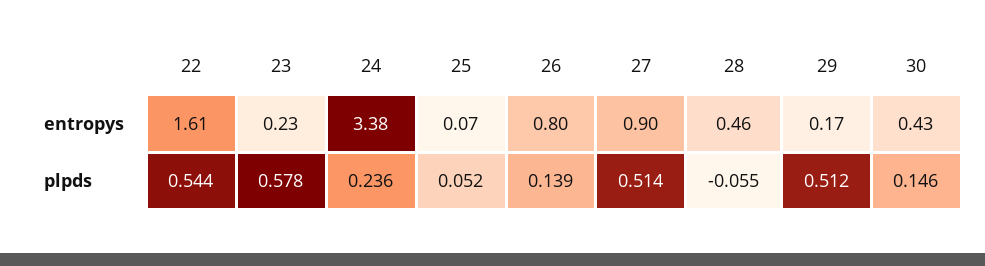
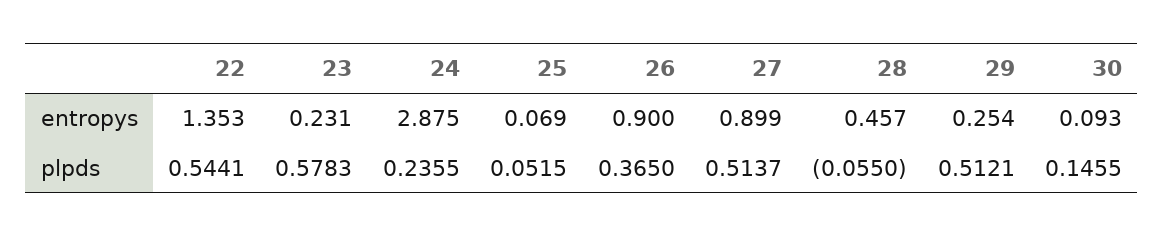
22, entropys: 1.61 -> 1.353
24, entropys: 3.38 -> 2.875
26, entropys: 0.8 -> 0.9
29, entropys: 0.17 -> 0.254
30, entropys: 0.43 -> 0.093
26, plpds: 0.139 -> 0.365

